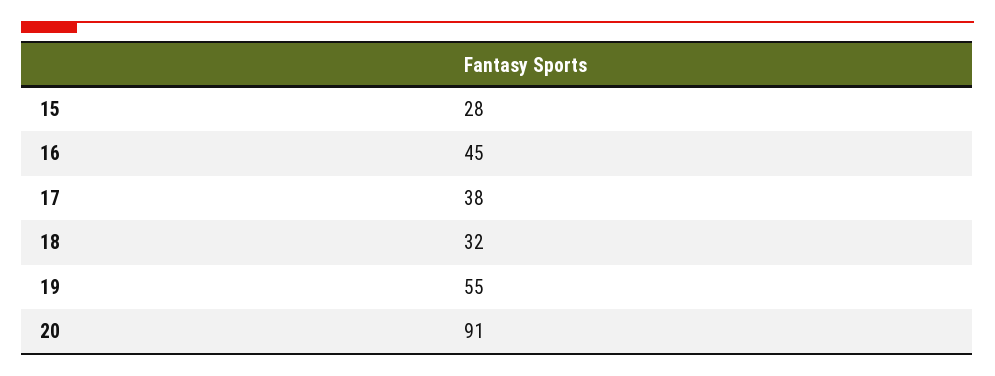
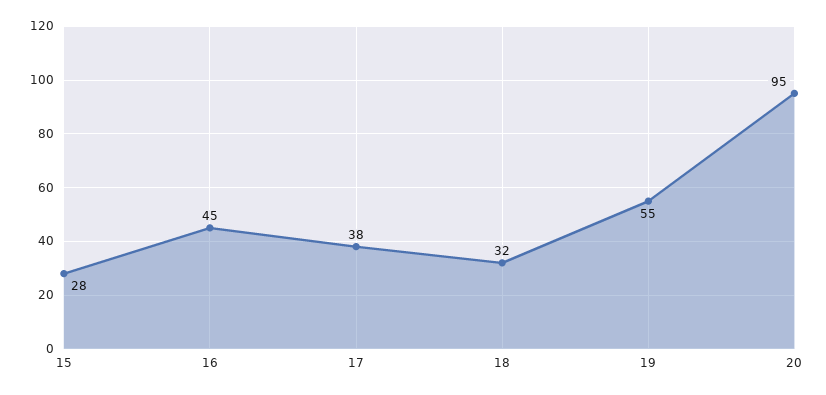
20: 91 -> 95

